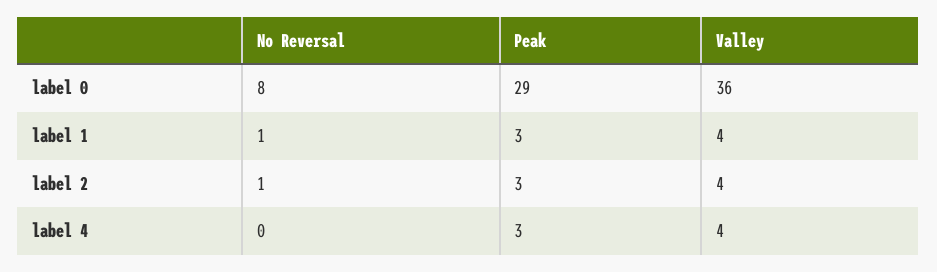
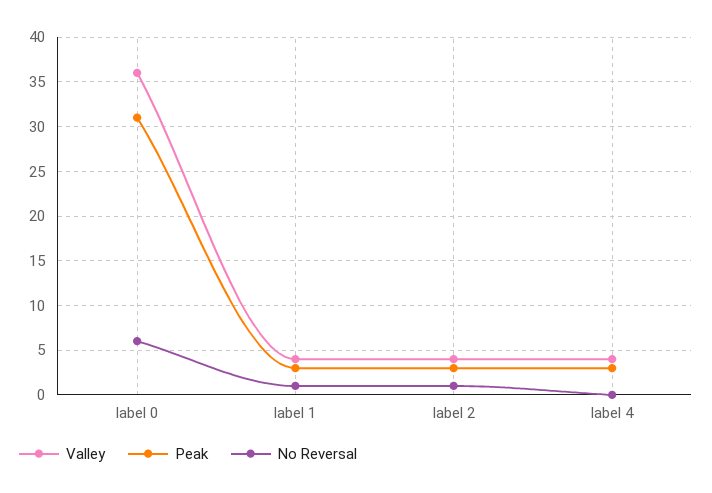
No Reversal, label 0: 8 -> 6
Peak, label 0: 29 -> 31

